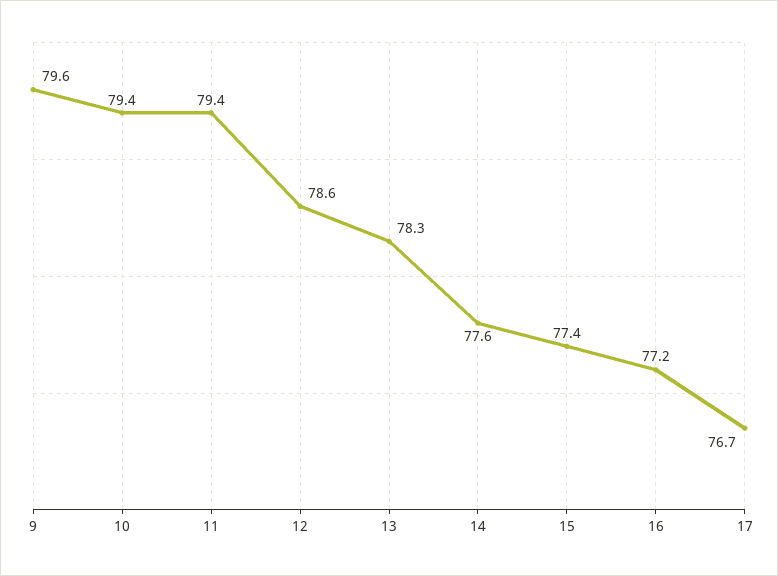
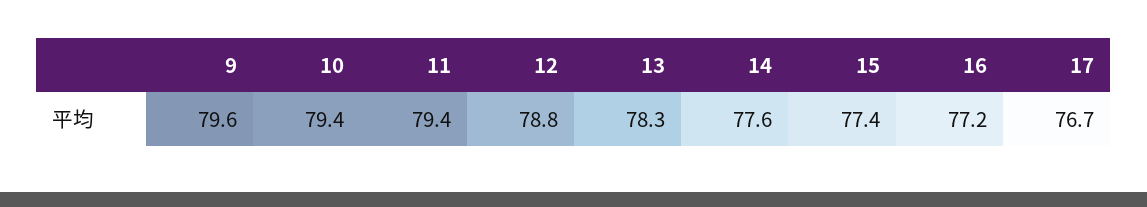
12: 78.6 -> 78.8

